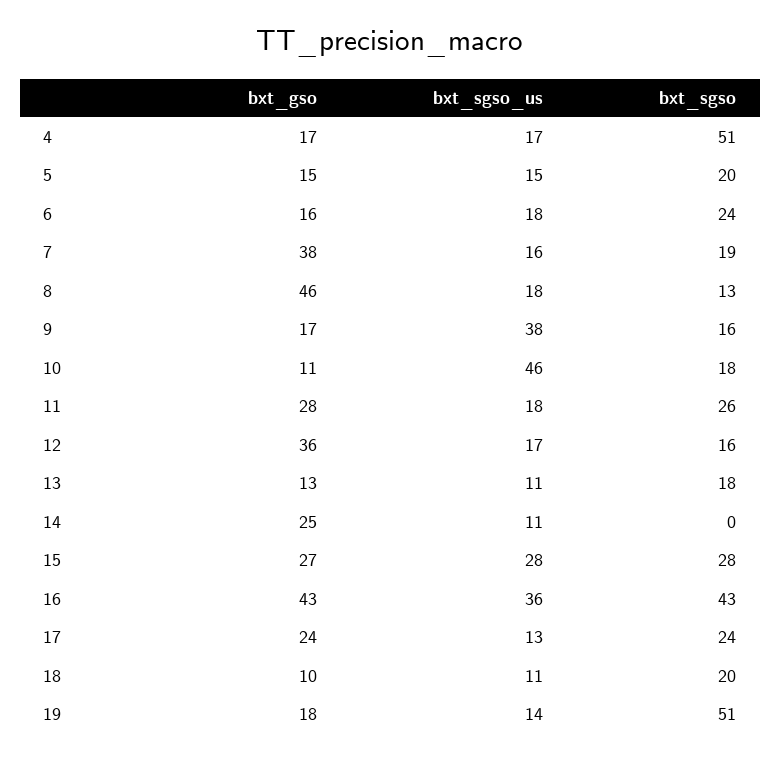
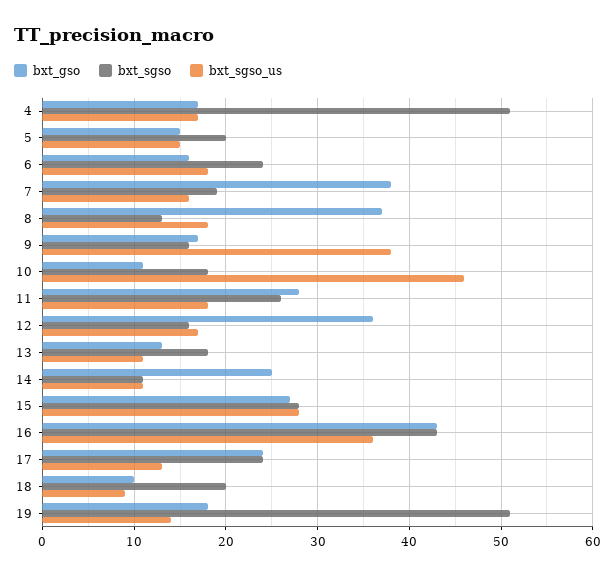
bxt_gso, 8: 46 -> 37
bxt_sgso, 14: 0 -> 11
bxt_sgso_us, 18: 11 -> 9

